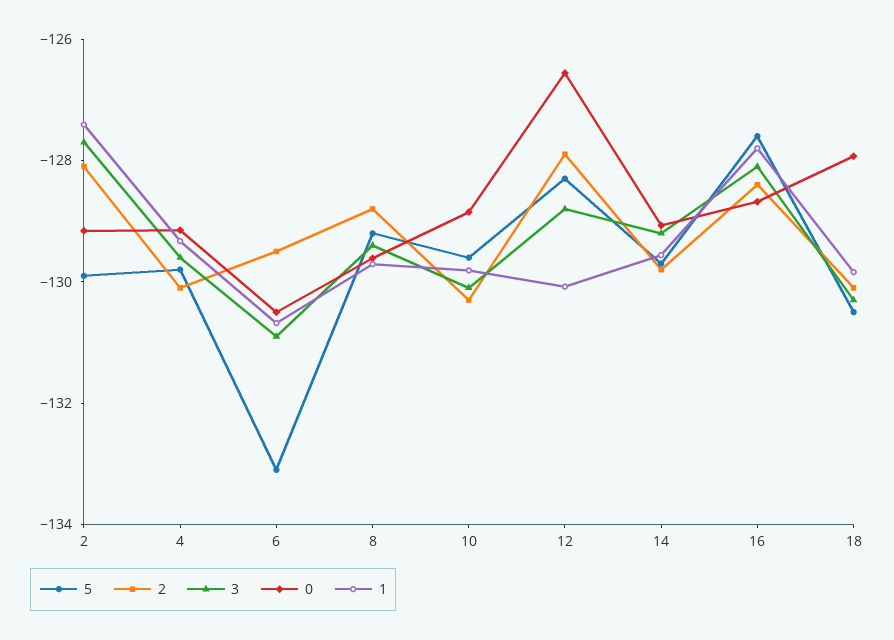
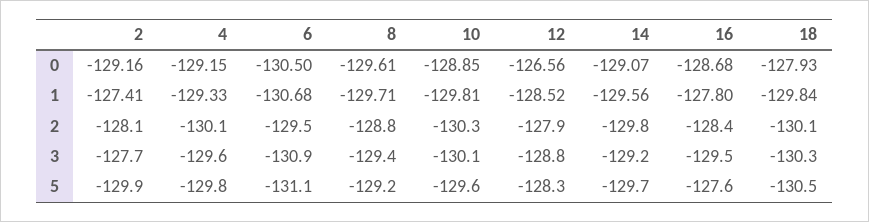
5, 6: -133 -> -131.1
1, 12: -130 -> -128.52
3, 16: -128 -> -129.5

